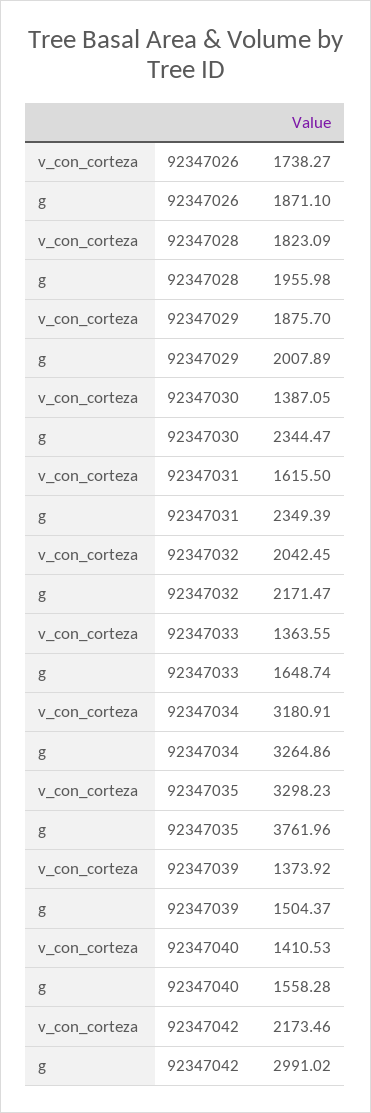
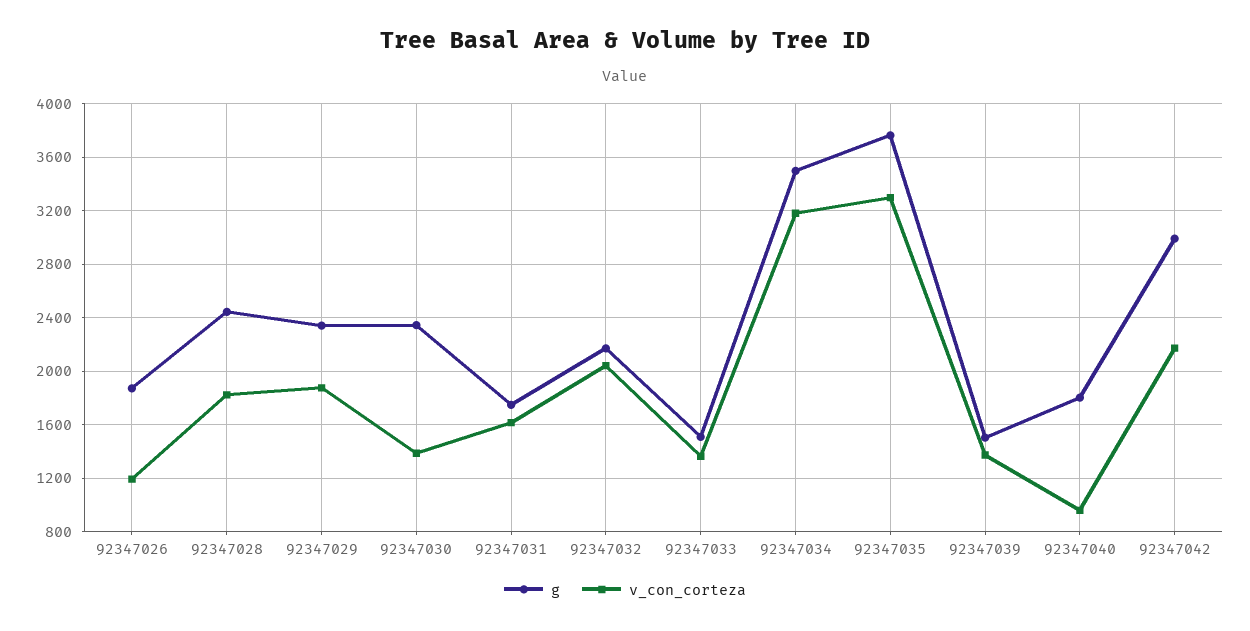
v_con_corteza, 92347026: 1738.27 -> 1200
g, 92347028: 1955.98 -> 2450
g, 92347029: 2007.89 -> 2350
g, 92347031: 2349.39 -> 1750
g, 92347033: 1648.74 -> 1500
g, 92347034: 3264.86 -> 3500
v_con_corteza, 92347040: 1410.53 -> 950
g, 92347040: 1558.28 -> 1800

